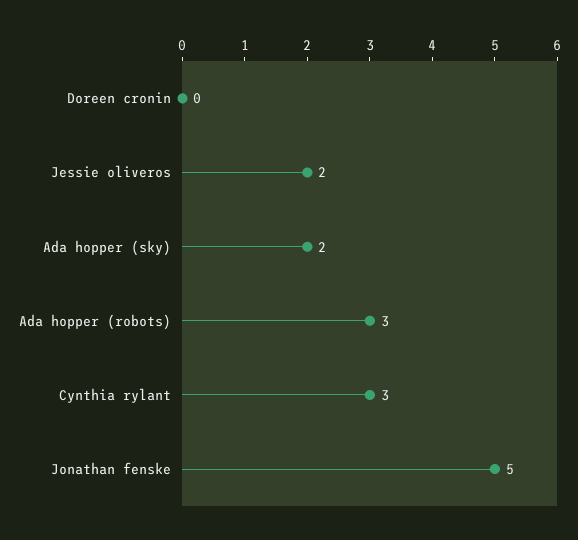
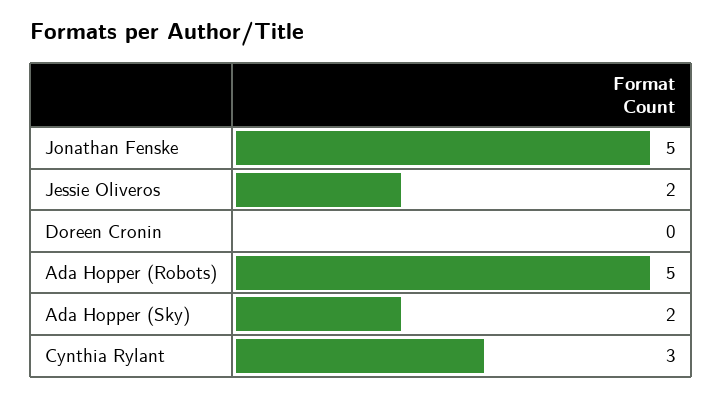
Ada hopper (robots): 3 -> 5

